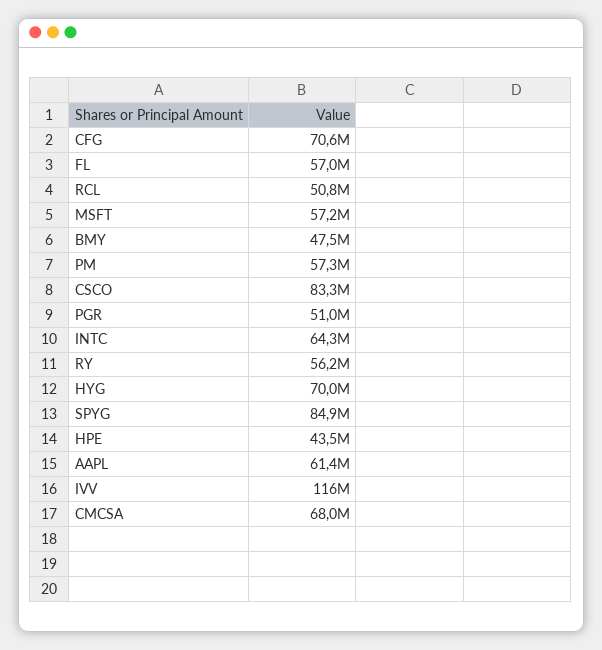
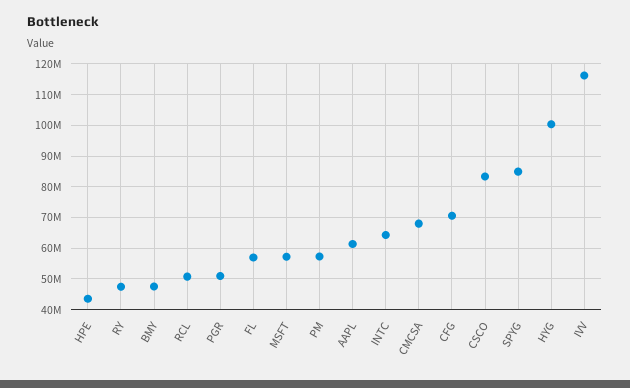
RY: 56200000 -> 48000000
HYG: 70000000 -> 100000000

